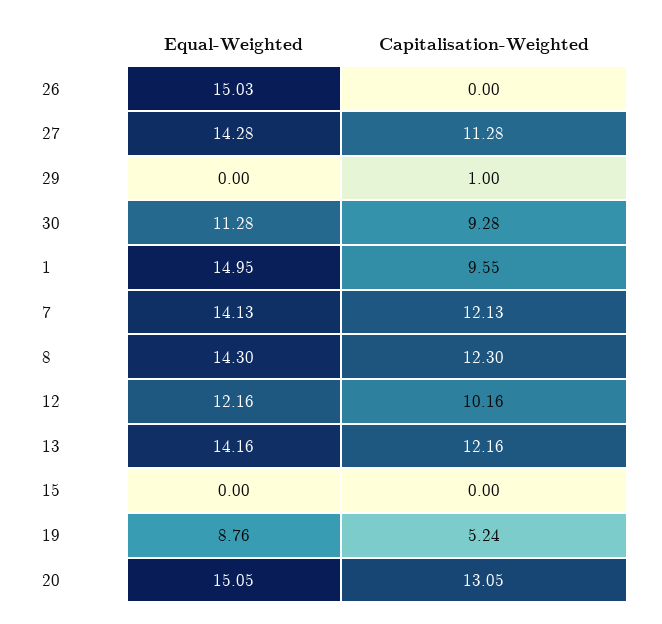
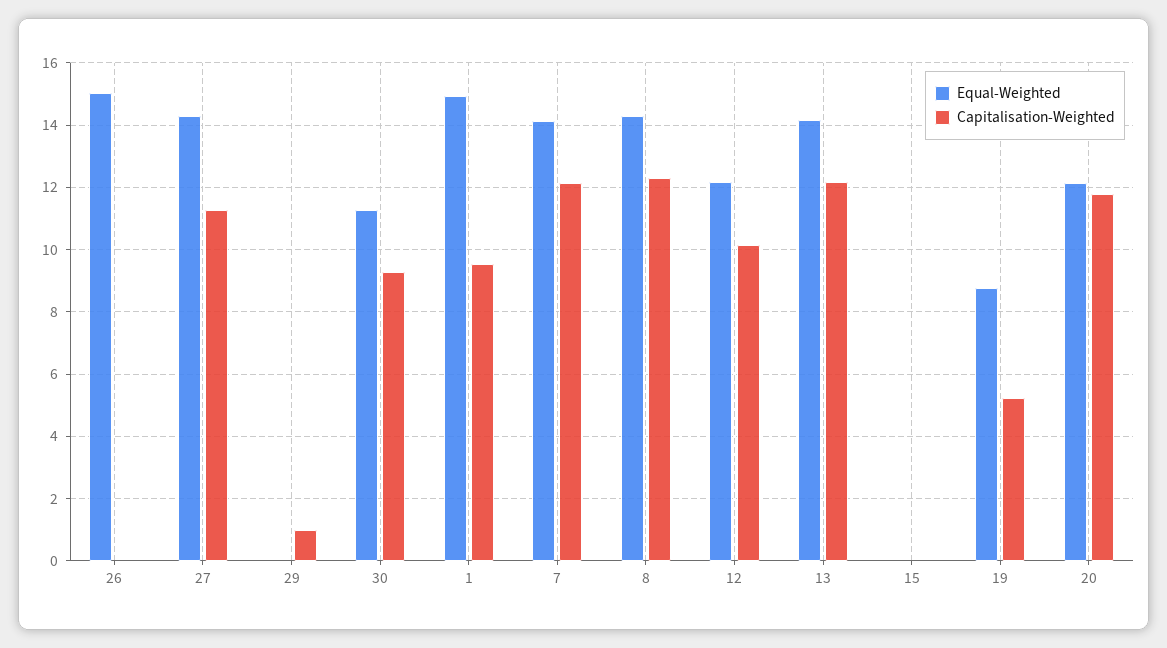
Equal-Weighted, 20: 15.05 -> 12.2
Capitalisation-Weighted, 20: 13.05 -> 11.8

